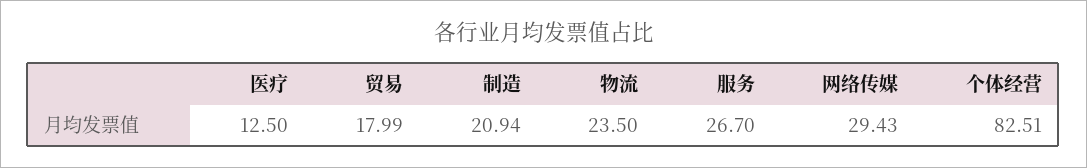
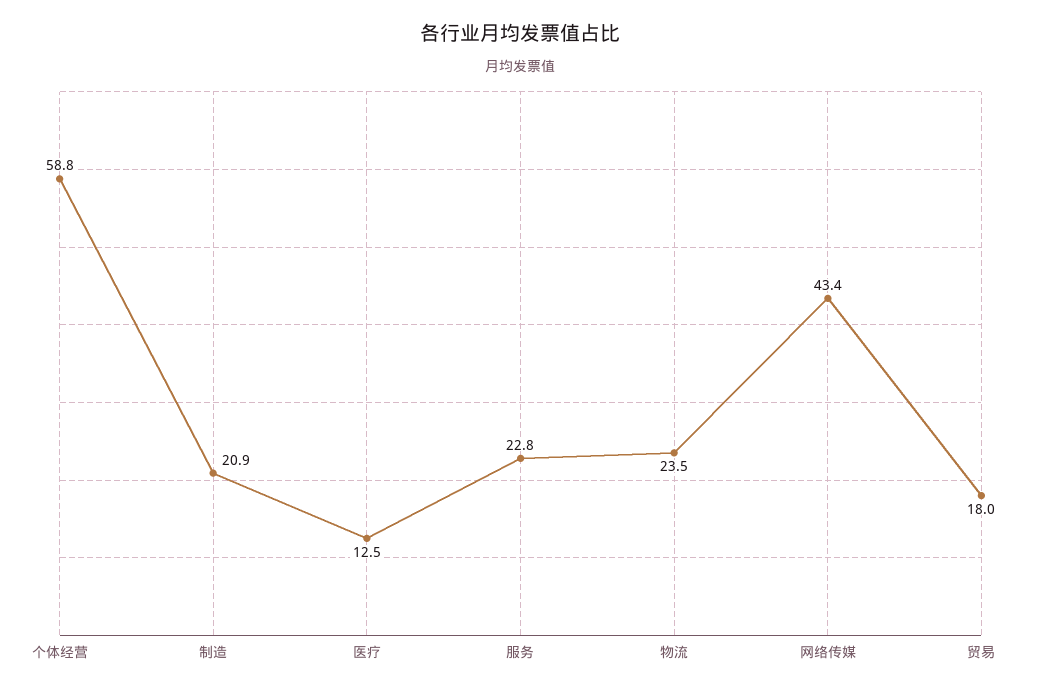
服务: 26.7 -> 22.8
网络传媒: 29.43 -> 43.4
个体经营: 82.51 -> 58.8

